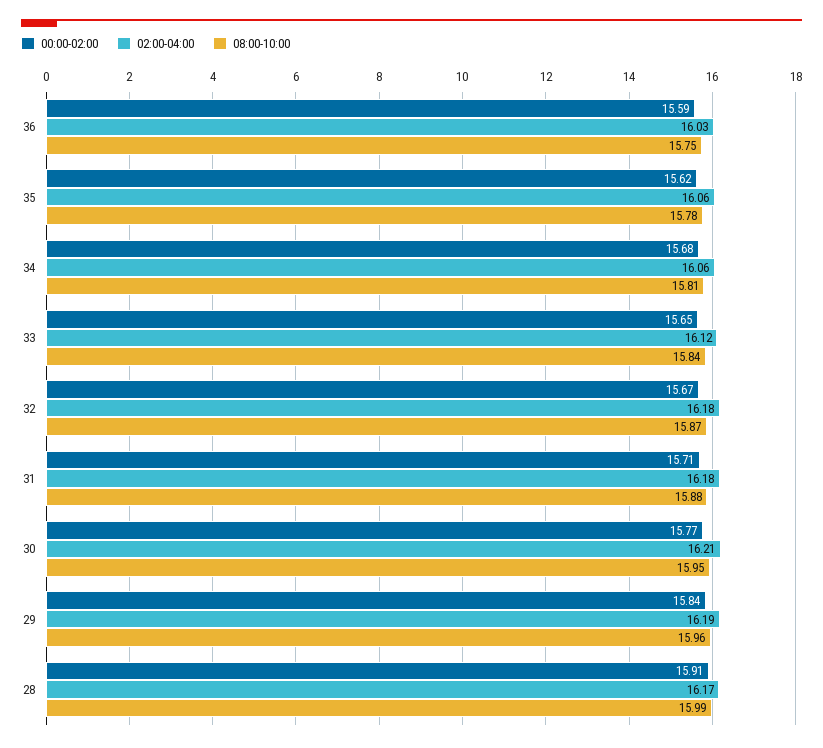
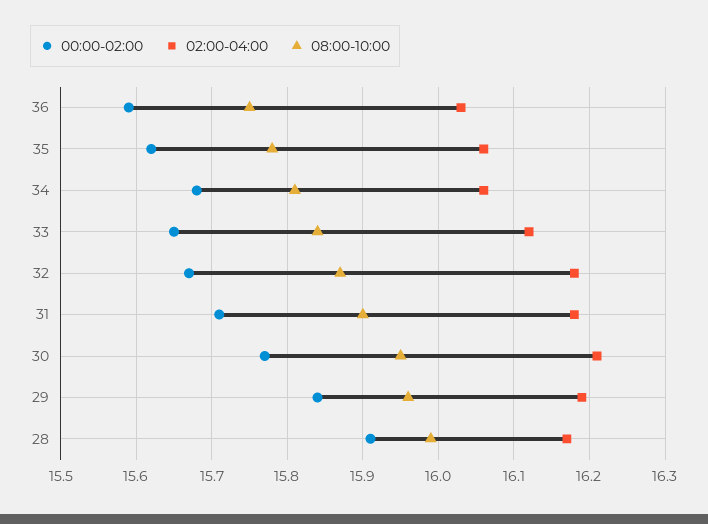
08:00-10:00, 31: 15.88 -> 15.9

